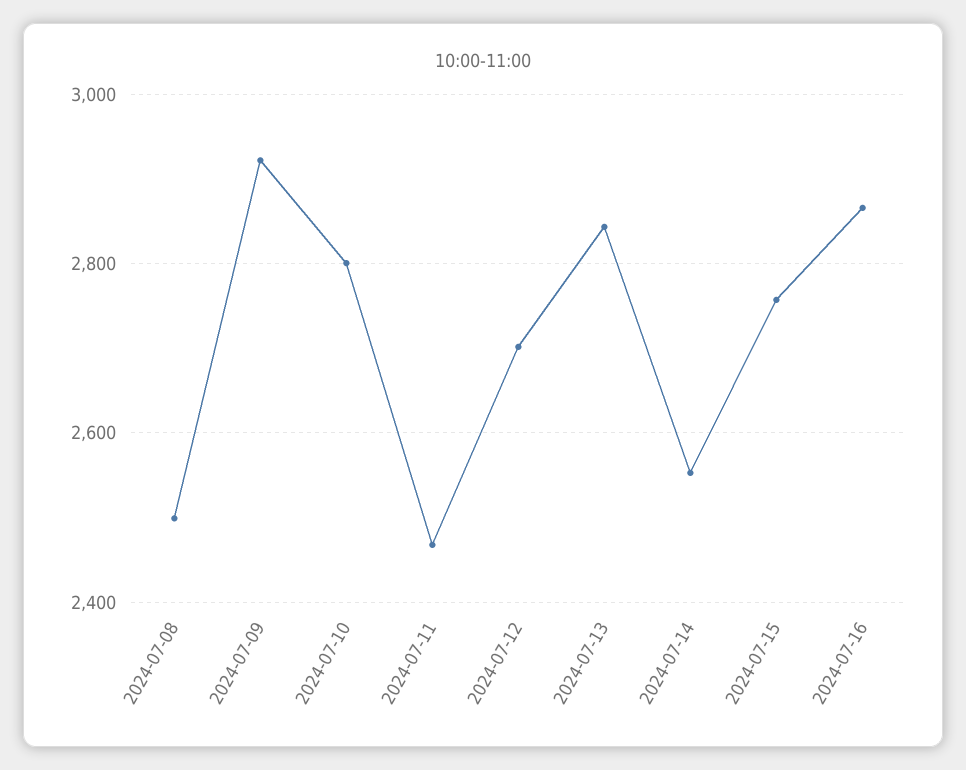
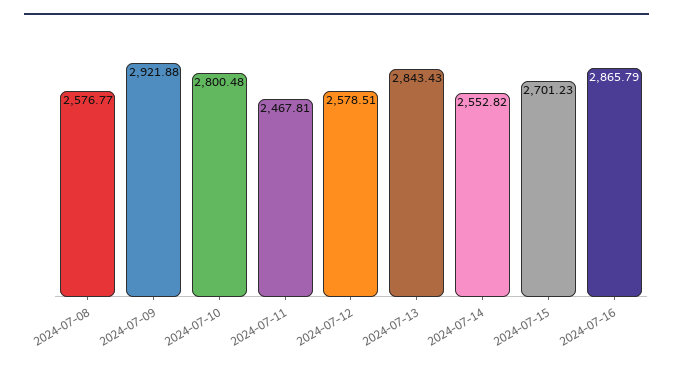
2024-07-08: 2500 -> 2576.77
2024-07-12: 2700 -> 2578.51
2024-07-15: 2760 -> 2701.23

